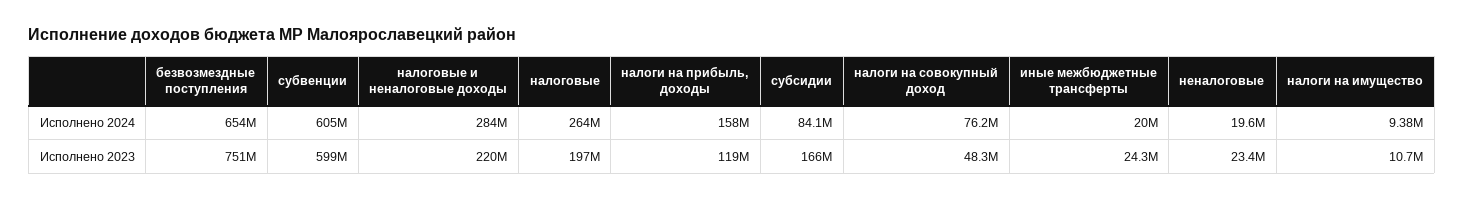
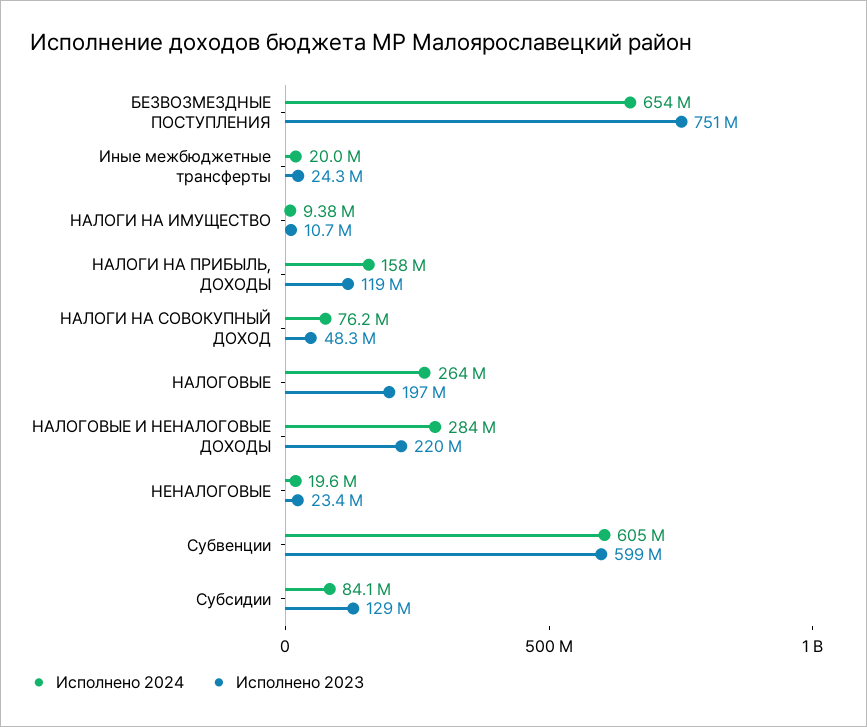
Исполнено 2023, субсидии: 166000000 -> 129000000

